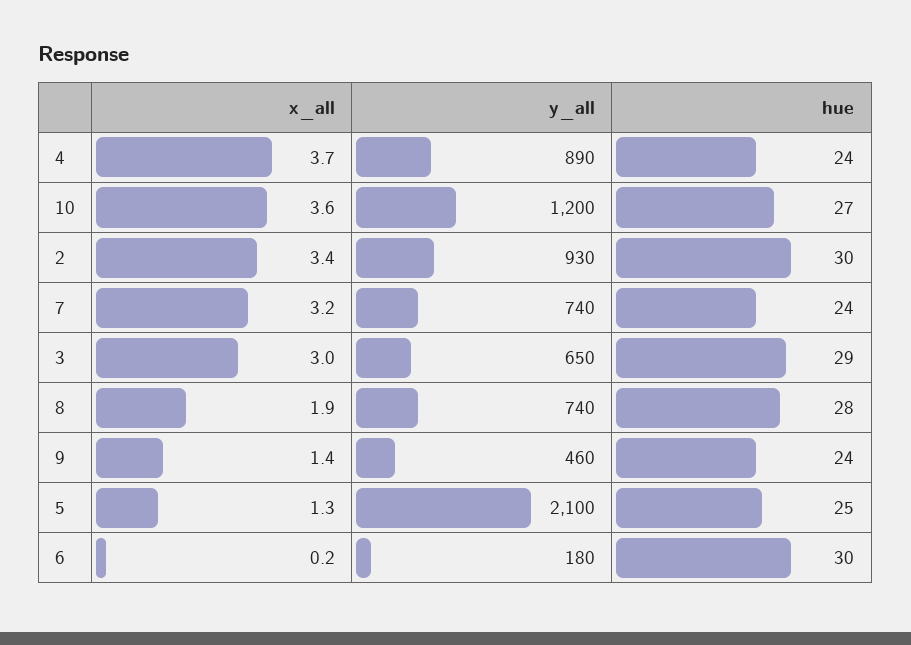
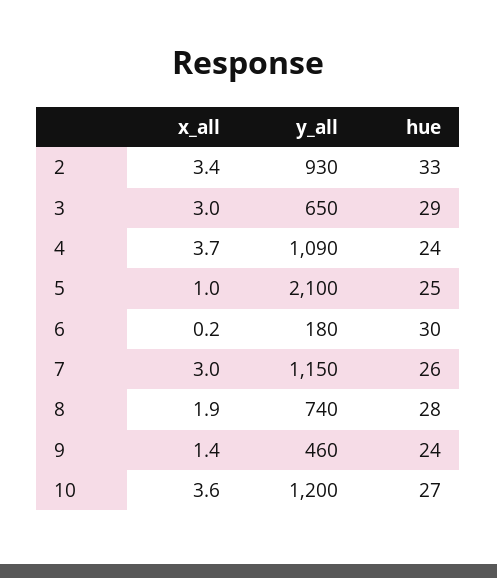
y_all, 4: 890 -> 1090
hue, 2: 30 -> 33
x_all, 7: 3.2 -> 3
y_all, 7: 740 -> 1150
hue, 7: 24 -> 26
x_all, 5: 1.3 -> 1

